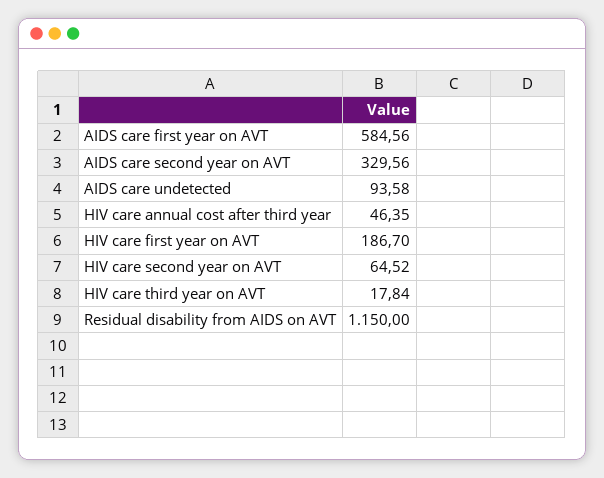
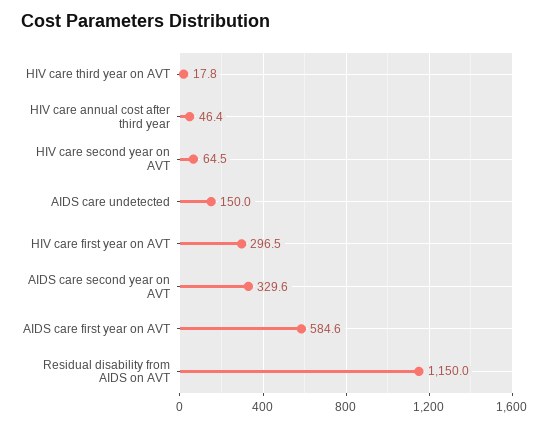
AIDS care undetected: 93.58 -> 150
HIV care first year on AVT: 186.7 -> 296.5

